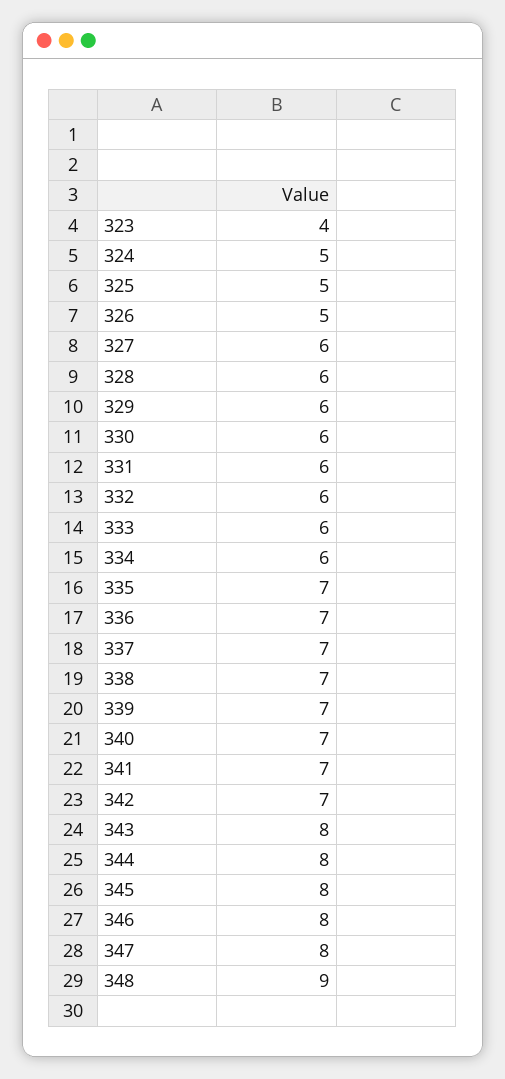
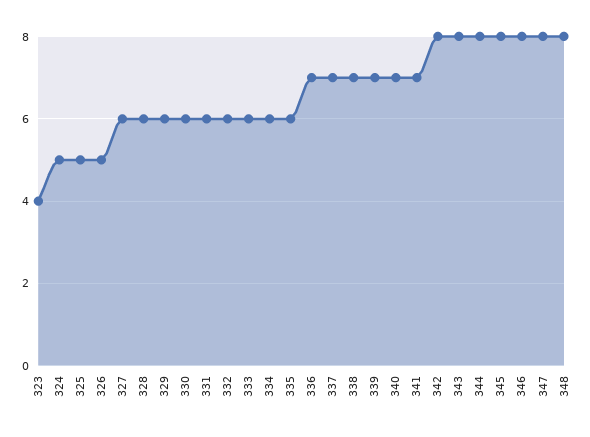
335: 7 -> 6
342: 7 -> 8
348: 9 -> 8

